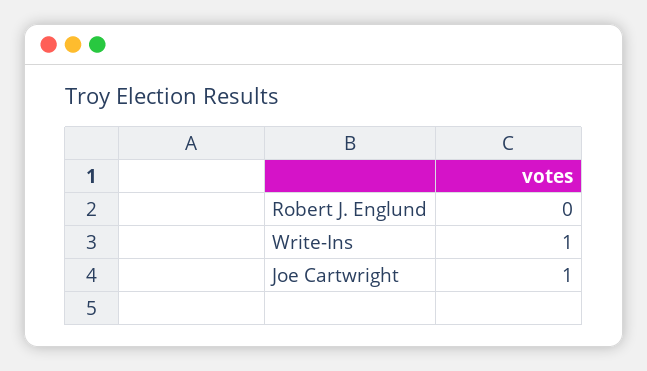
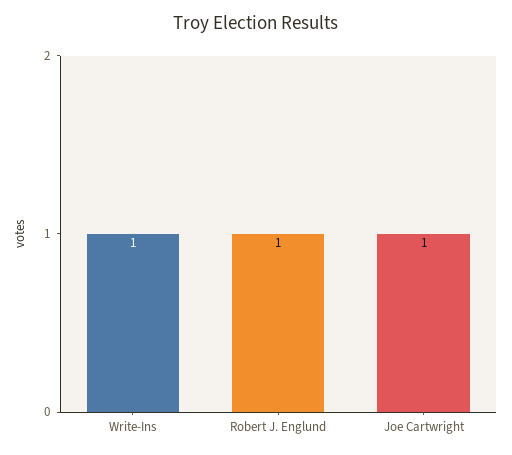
Robert J. Englund: 0 -> 1

